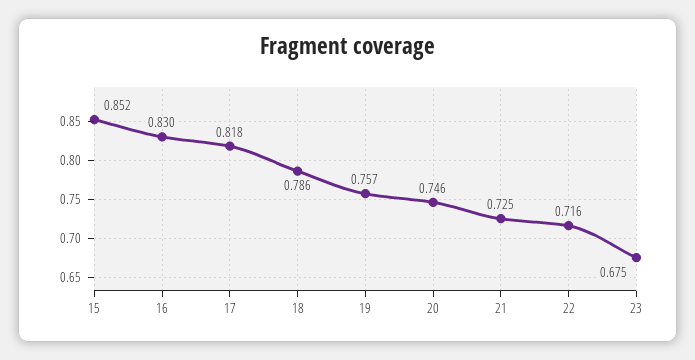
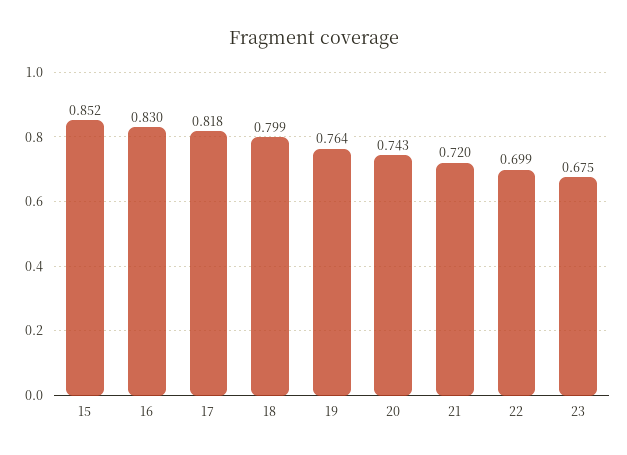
18: 0.786 -> 0.799
19: 0.757 -> 0.764
20: 0.746 -> 0.743
21: 0.725 -> 0.72
22: 0.716 -> 0.699

